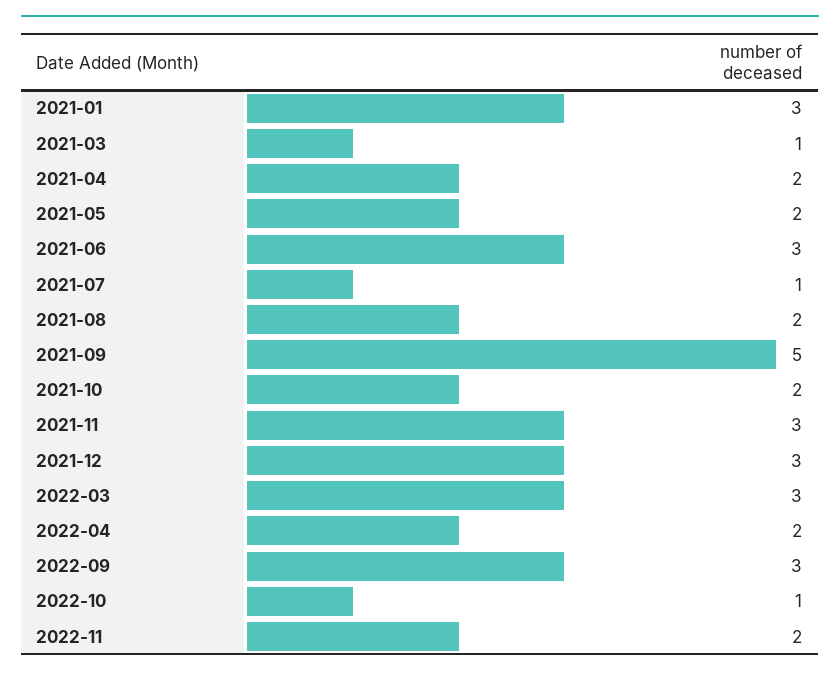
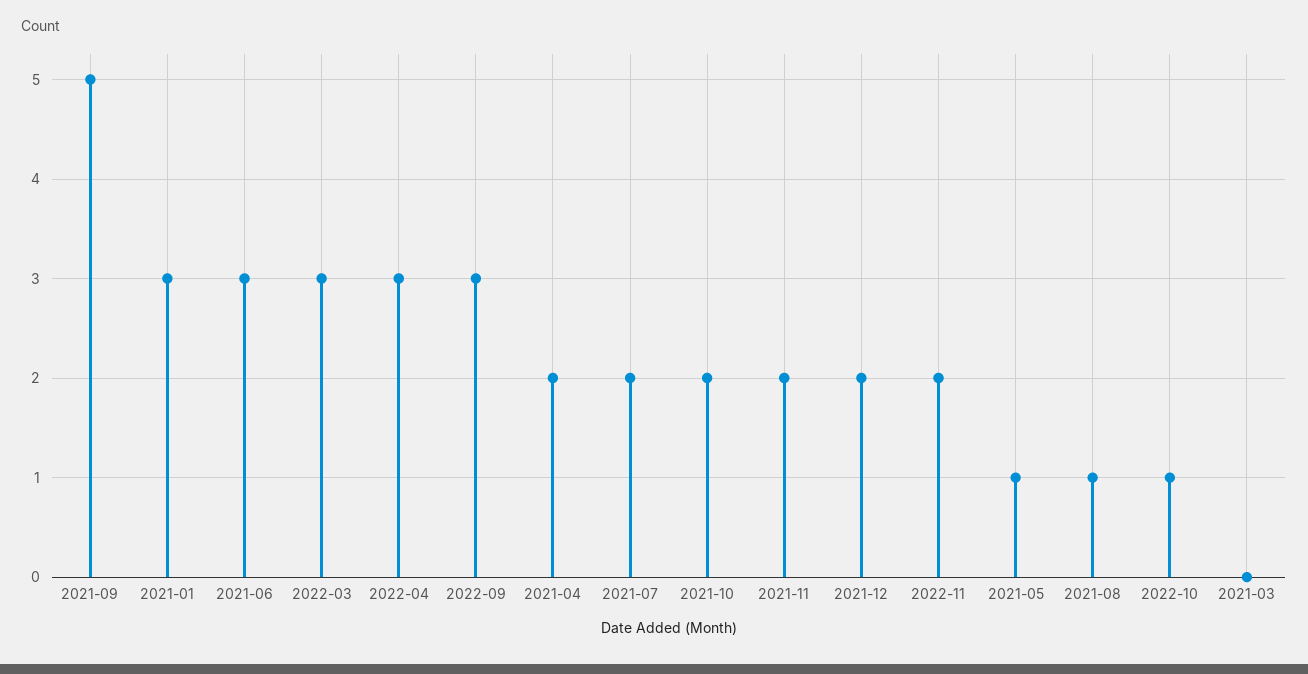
2021-03: 1 -> 0
2021-05: 2 -> 1
2021-07: 1 -> 2
2021-08: 2 -> 1
2021-11: 3 -> 2
2021-12: 3 -> 2
2022-04: 2 -> 3

